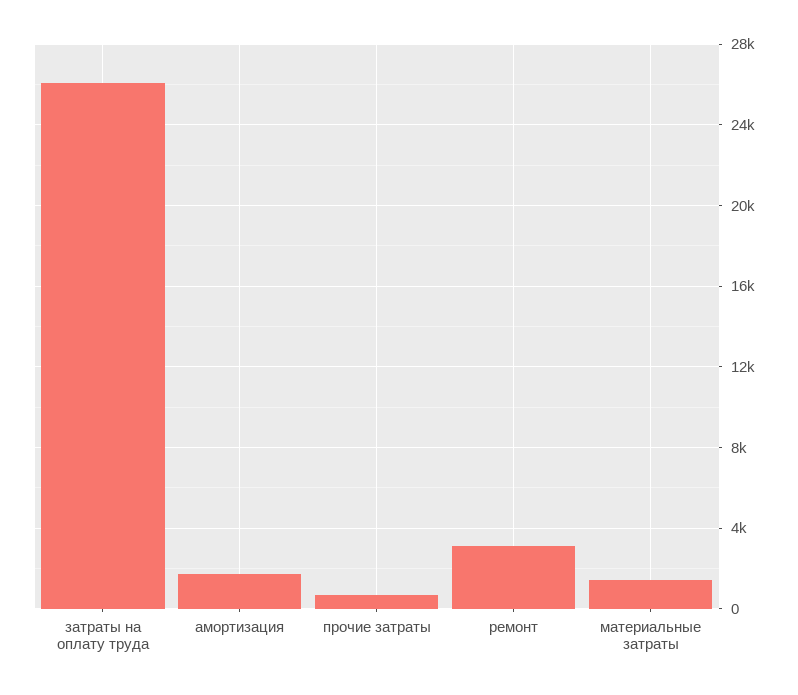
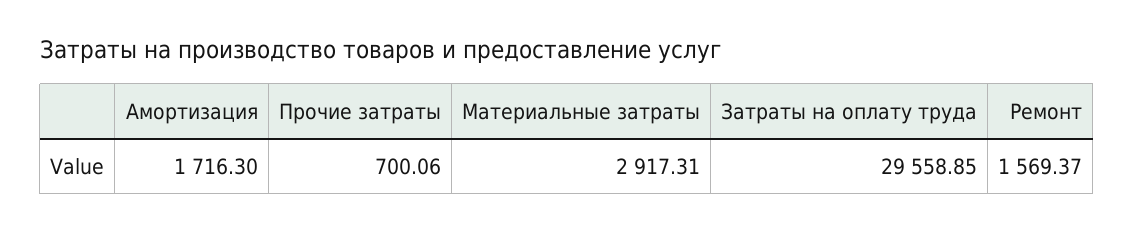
затраты на оплату труда: 26000 -> 29558.85
ремонт: 3000 -> 1569.37
материальные затраты: 1500 -> 2917.31

